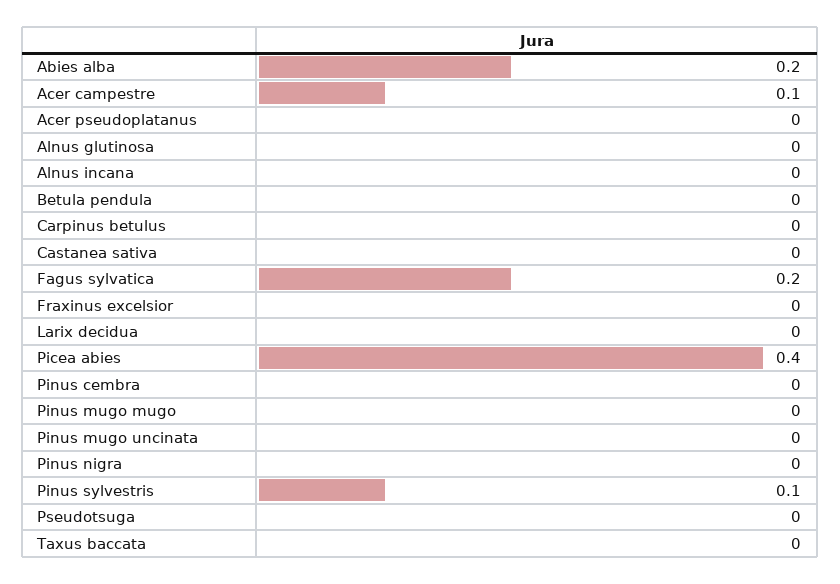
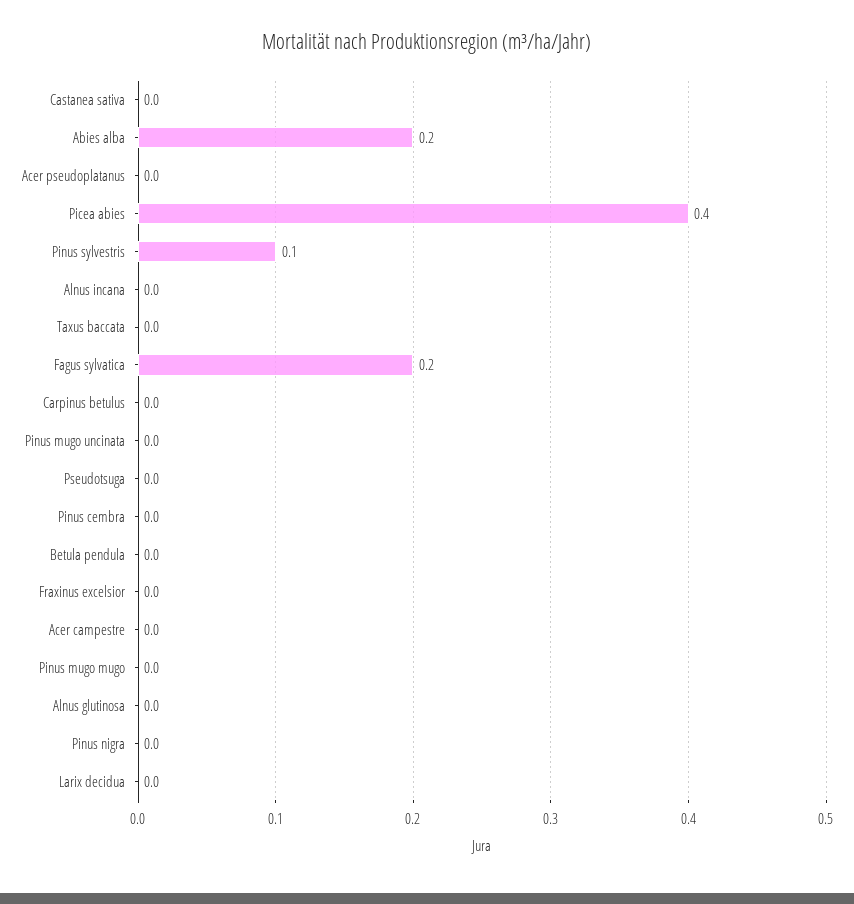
Acer campestre: 0.1 -> 0

